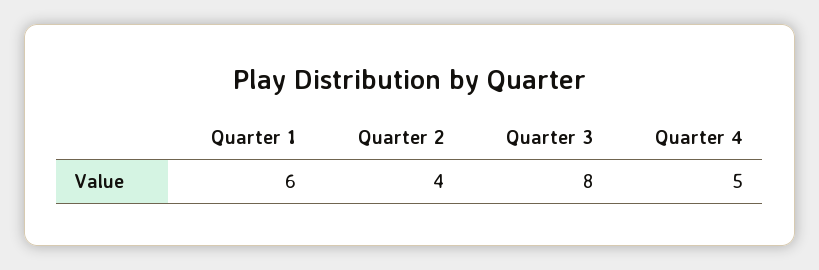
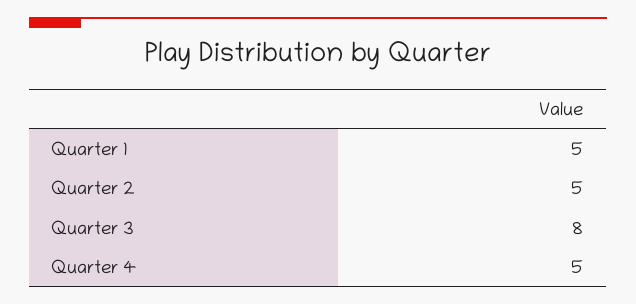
Quarter 1: 6 -> 5
Quarter 2: 4 -> 5

